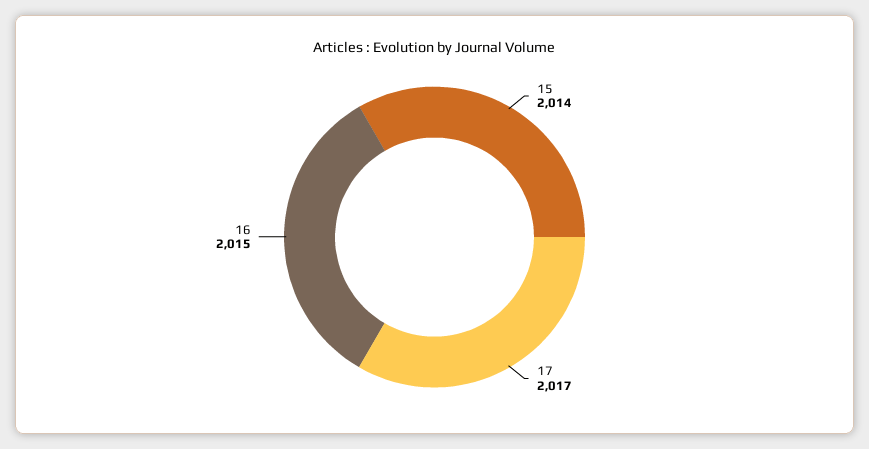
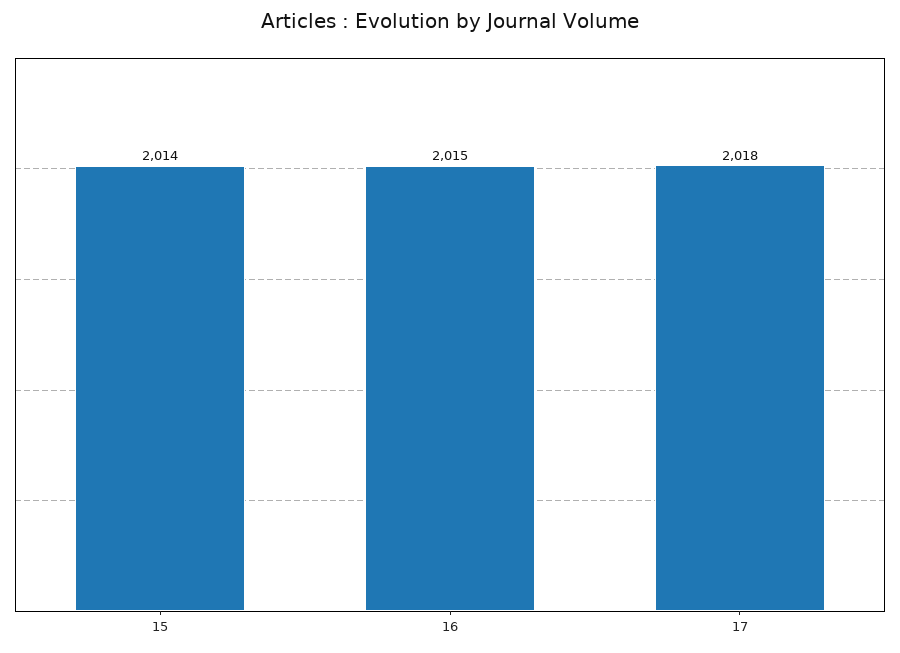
17: 2017 -> 2018

